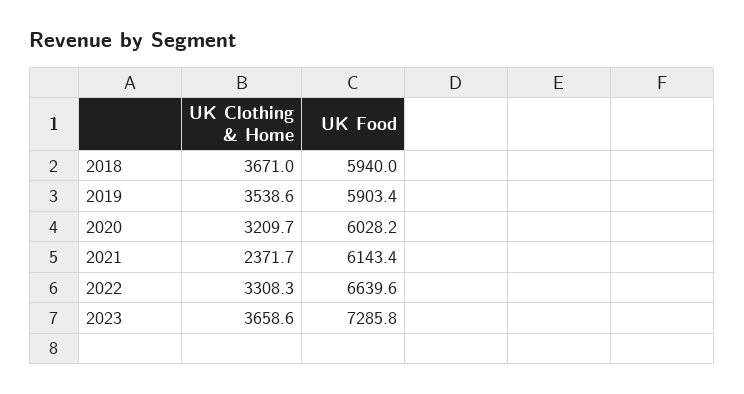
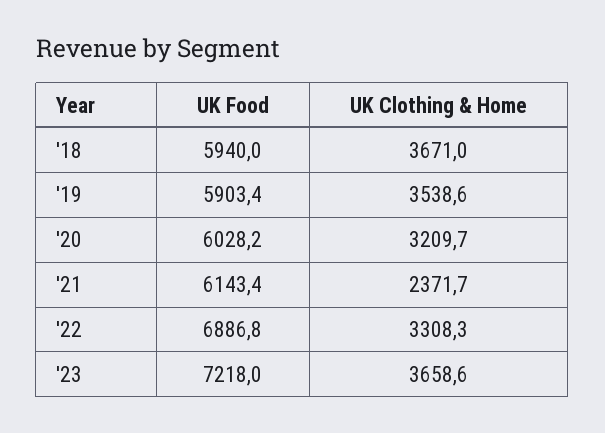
UK Food, 2022: 6639.6 -> 6886.8
UK Food, 2023: 7285.8 -> 7218

